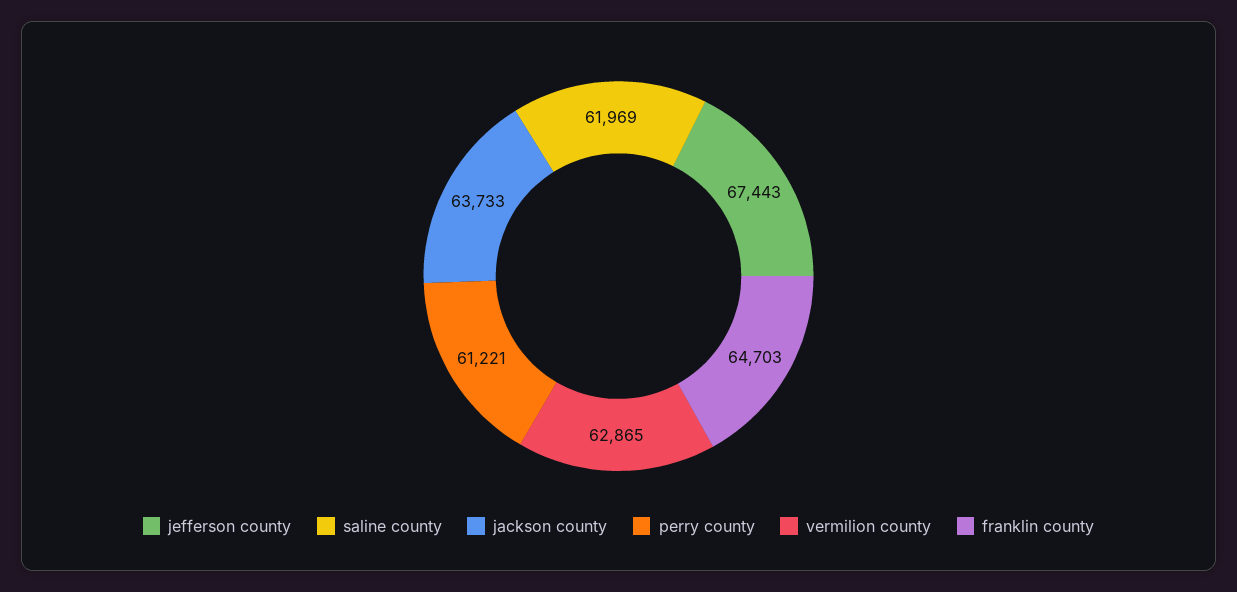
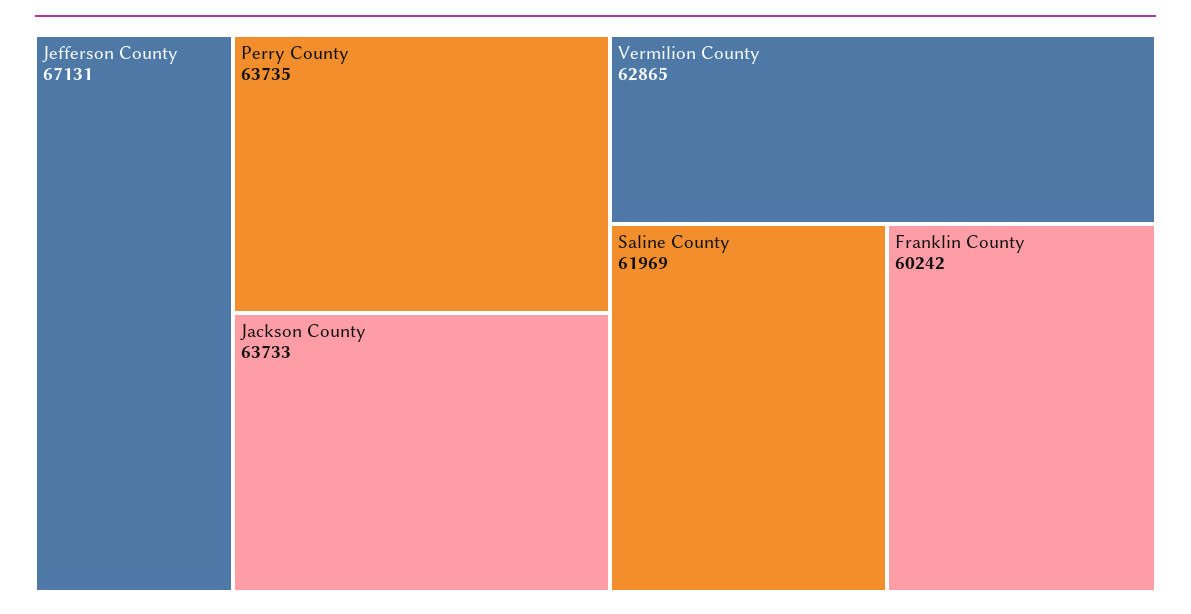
jefferson county: 67443 -> 67131
perry county: 61221 -> 63735
franklin county: 64703 -> 60242

